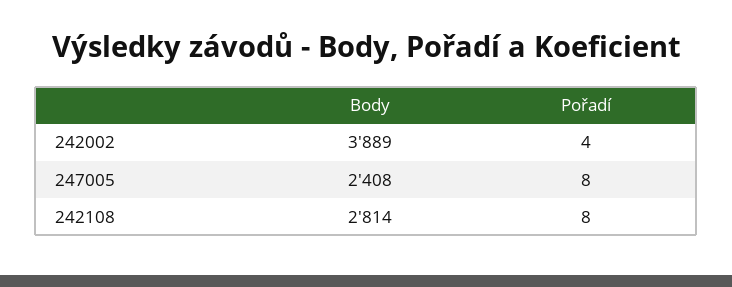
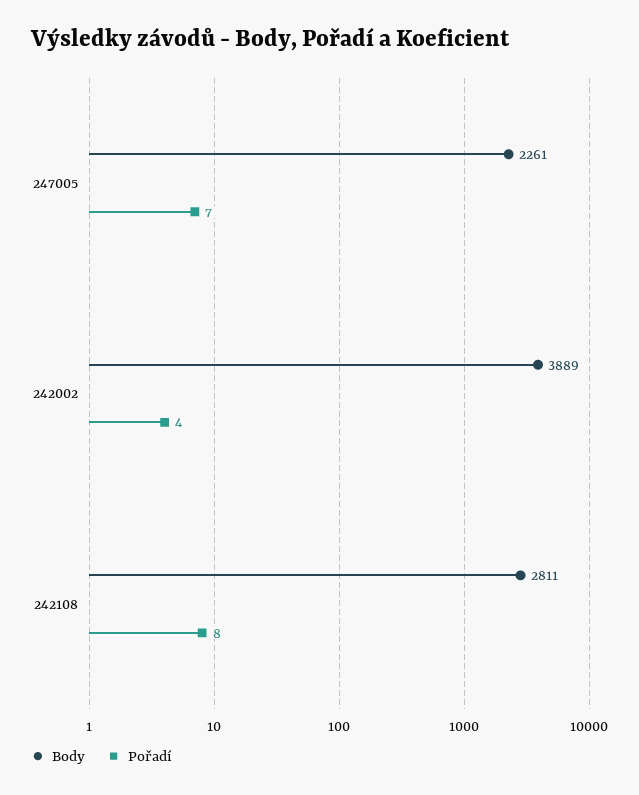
Body, 247005: 2408 -> 2261
Pořadí, 247005: 8 -> 7
Body, 242108: 2814 -> 2811

